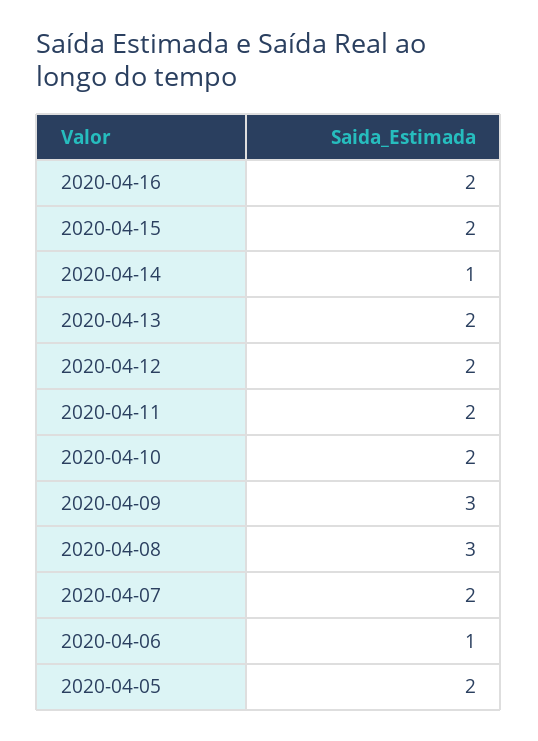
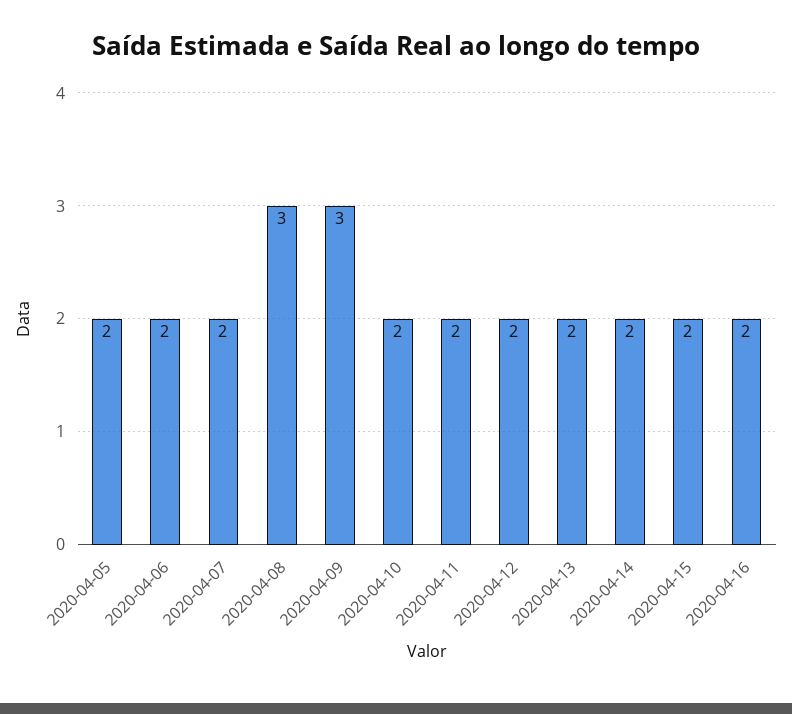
2020-04-14: 1 -> 2
2020-04-06: 1 -> 2

